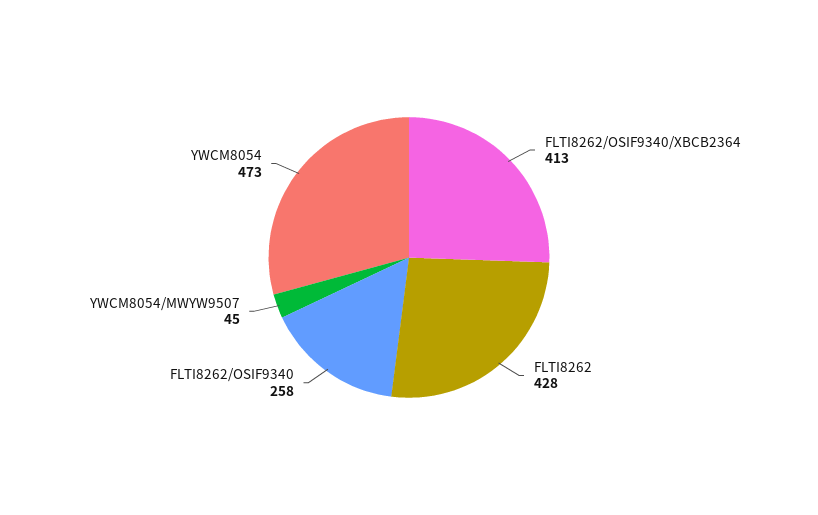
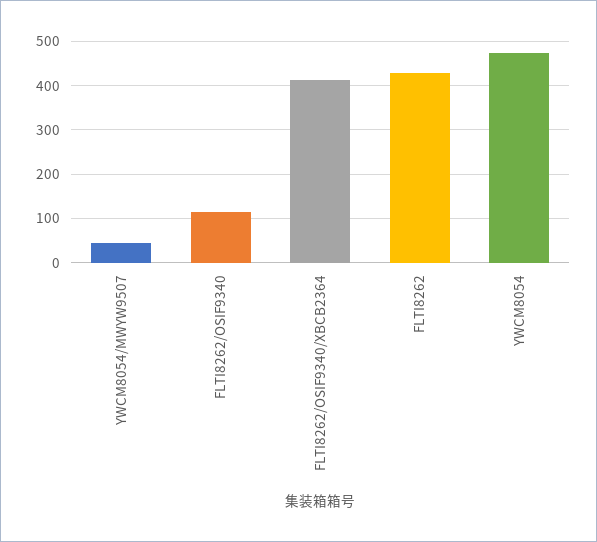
FLTI8262/OSIF9340: 258 -> 120

